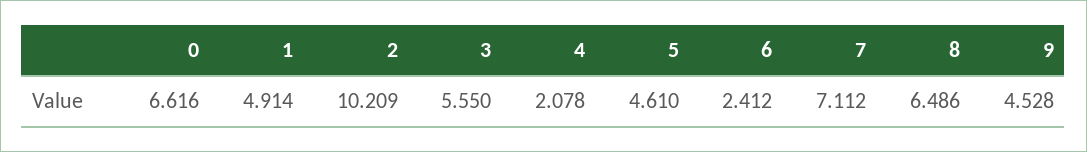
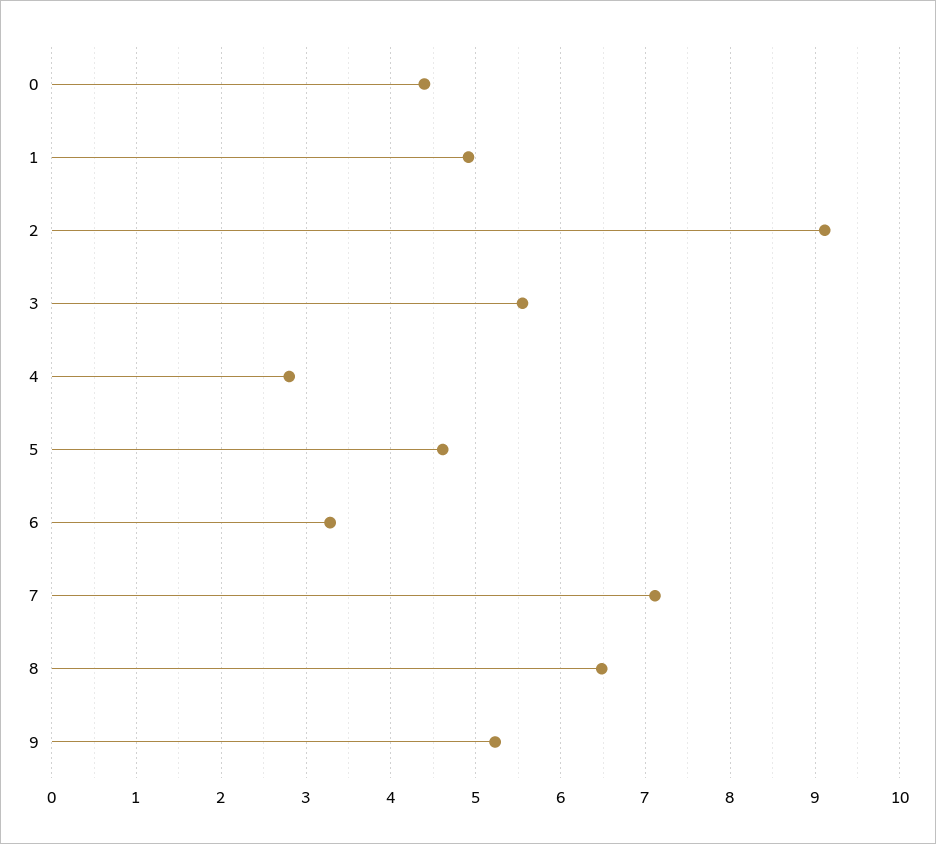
0: 6.616 -> 4.4
2: 10.209 -> 9.1
4: 2.078 -> 2.8
6: 2.412 -> 3.3
9: 4.528 -> 5.2

